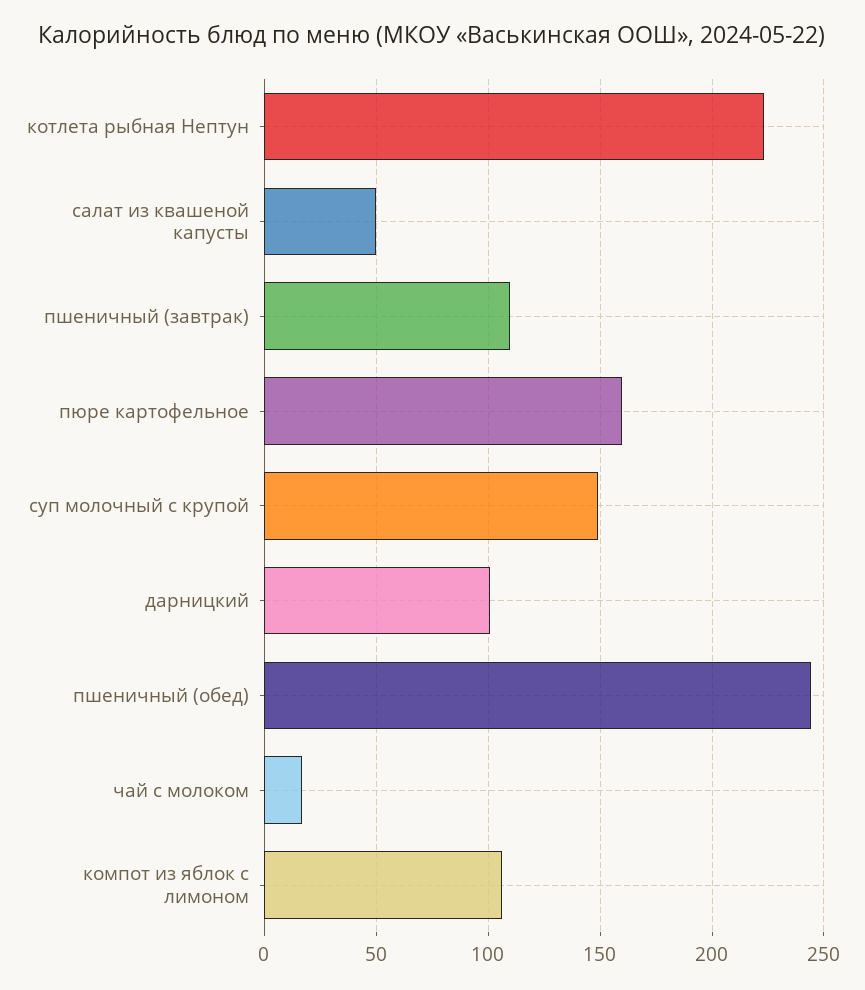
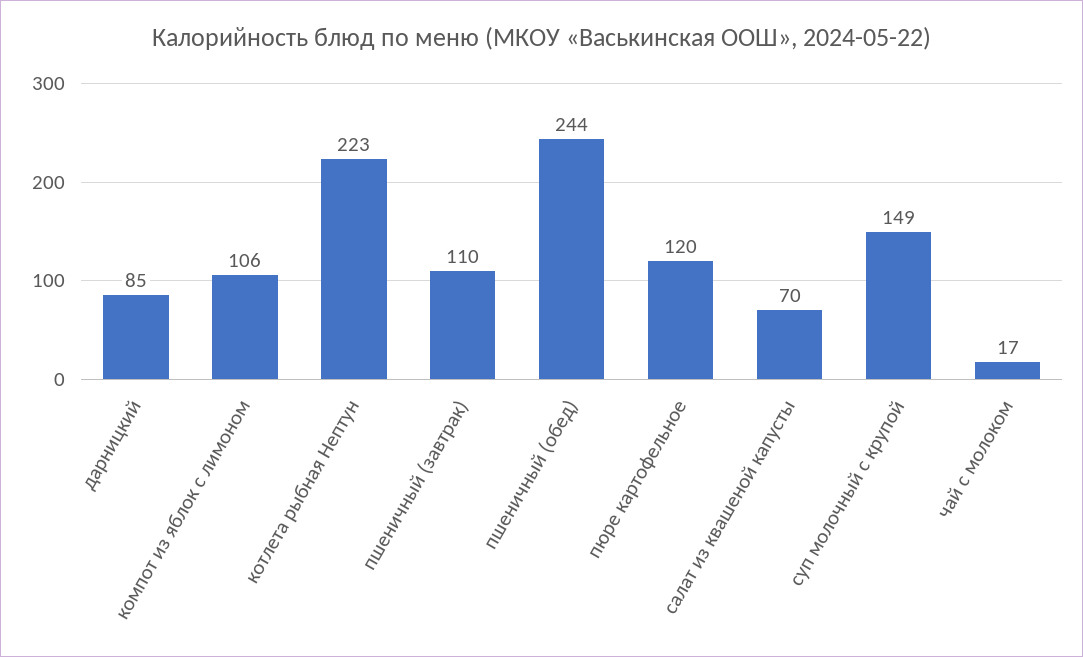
салат из квашеной капусты: 50 -> 70
пюре картофельное: 160 -> 120
дарницкий: 100 -> 85

